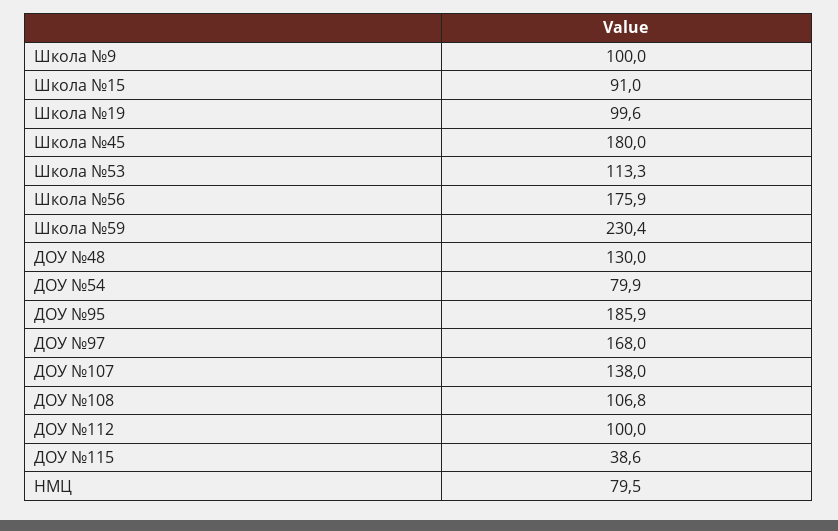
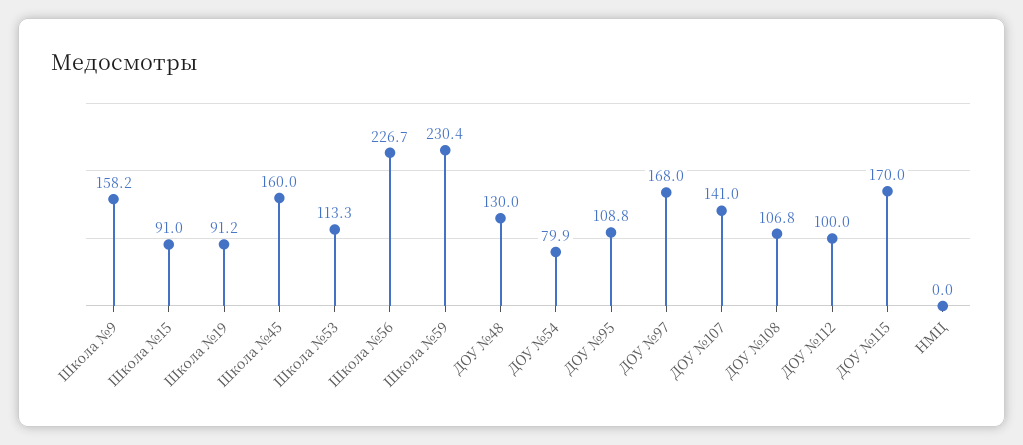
Школа №9: 100 -> 158.2
Школа №19: 99.6 -> 91.2
Школа №45: 180 -> 160
Школа №56: 175.9 -> 226.7
ДОУ №95: 185.9 -> 108.8
ДОУ №107: 138 -> 141
ДОУ №115: 38.6 -> 170
НМЦ: 79.5 -> 0

